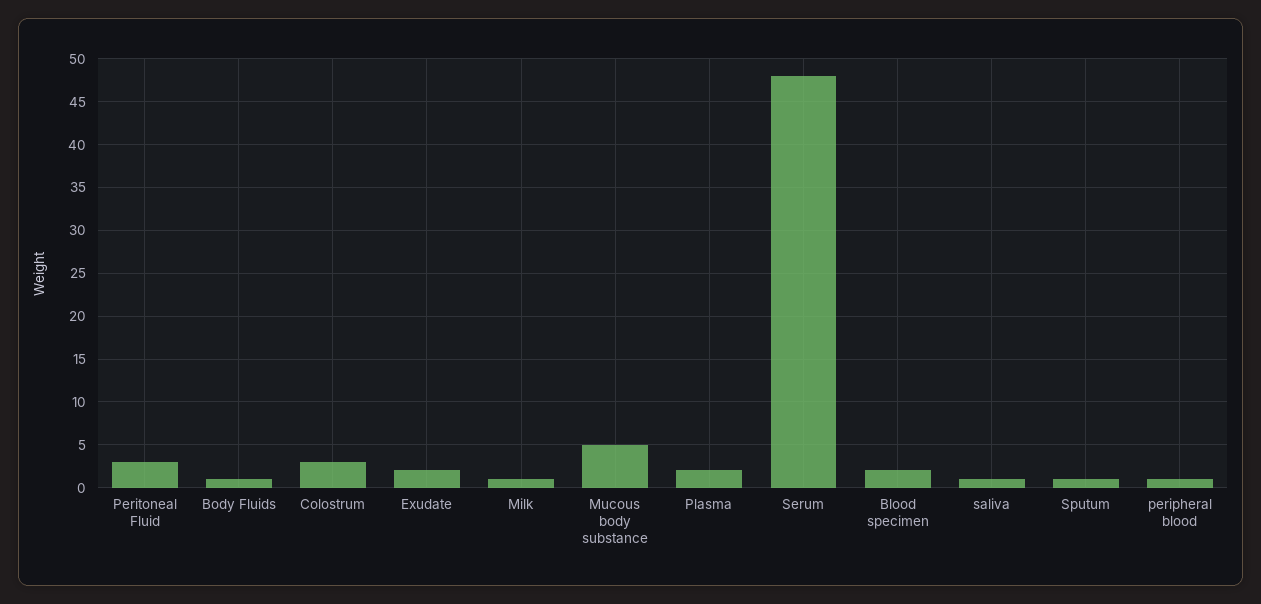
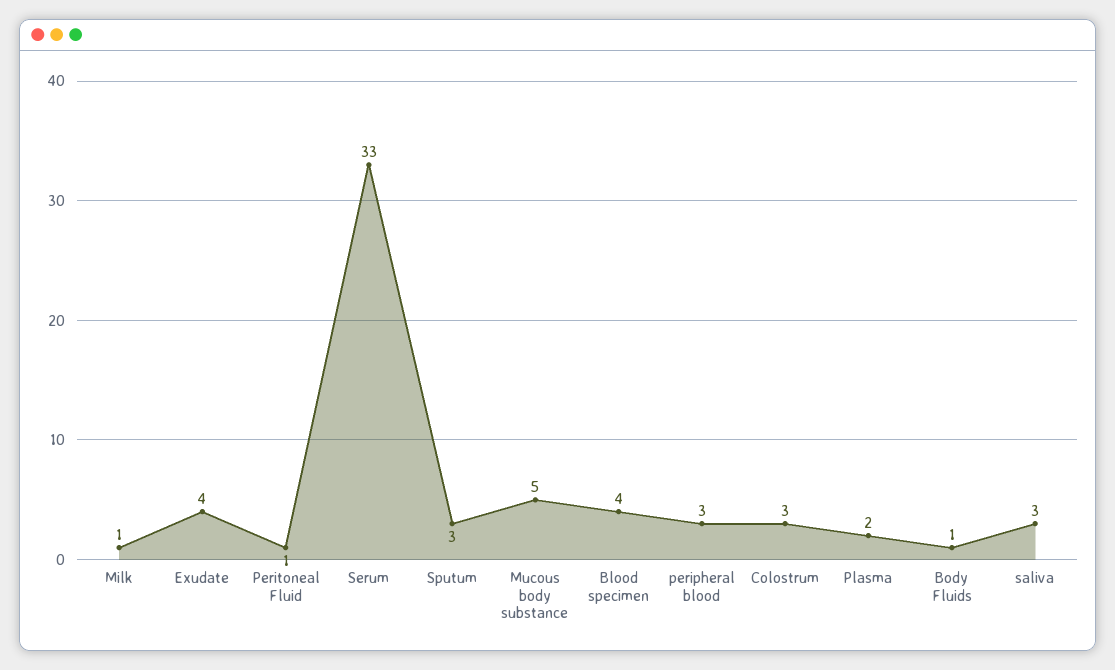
Peritoneal Fluid: 3 -> 1
Exudate: 2 -> 4
Serum: 48 -> 33
Blood specimen: 2 -> 4
saliva: 1 -> 3
Sputum: 1 -> 3
peripheral blood: 1 -> 3

